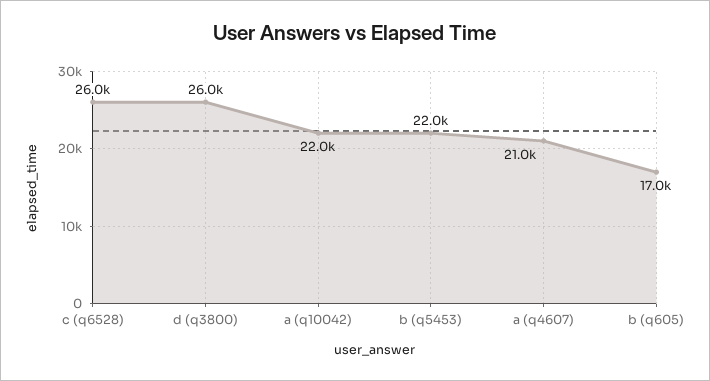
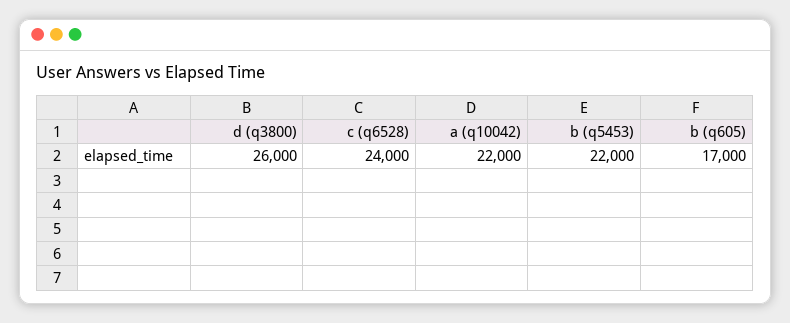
c (q6528): 26000 -> 24000
a (q4607): 21000 -> none

